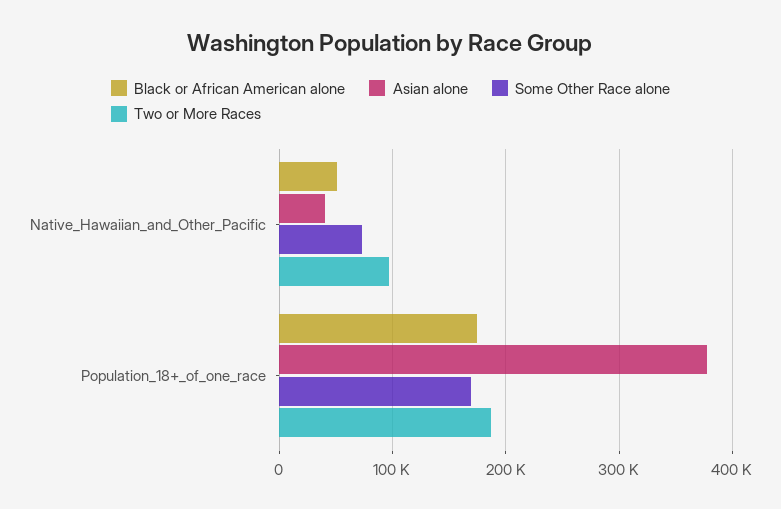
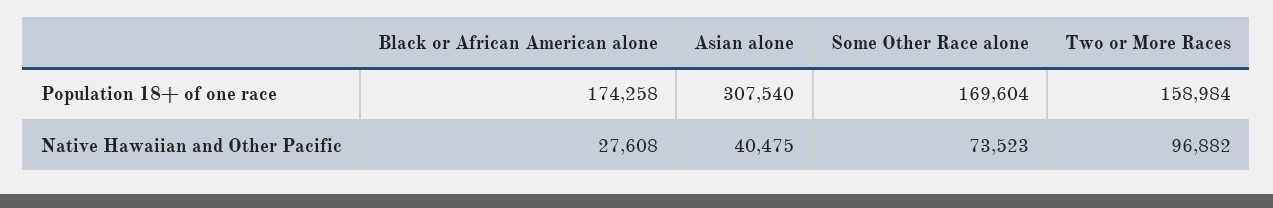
Black or African American alone, Native_Hawaiian_and_Other_Pacific: 50000 -> 27608
Asian alone, Population_18+_of_one_race: 380000 -> 307540
Two or More Races, Population_18+_of_one_race: 190000 -> 158984

